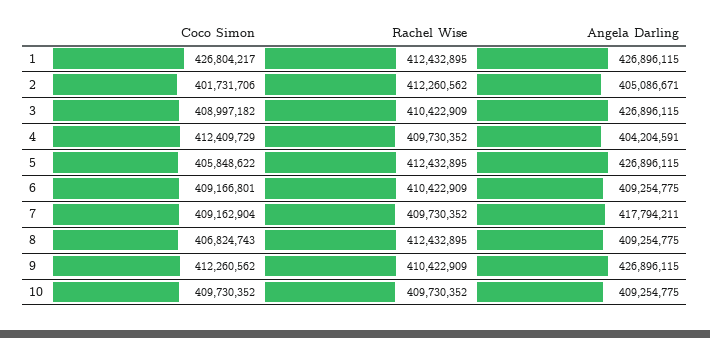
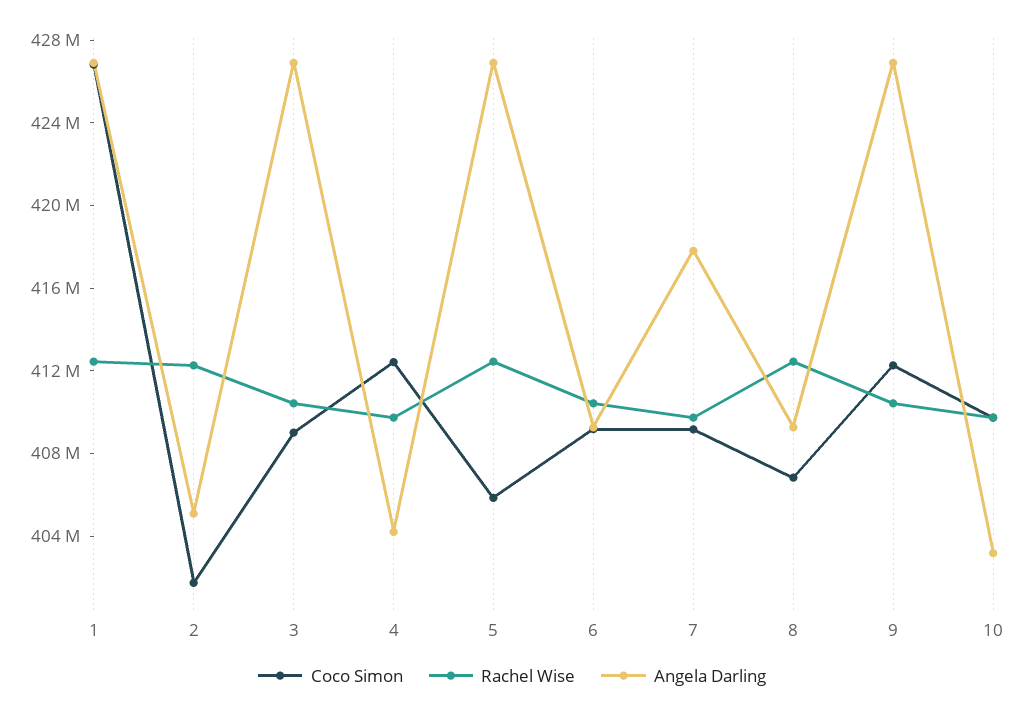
Angela Darling, 10: 409254775 -> 403000000

